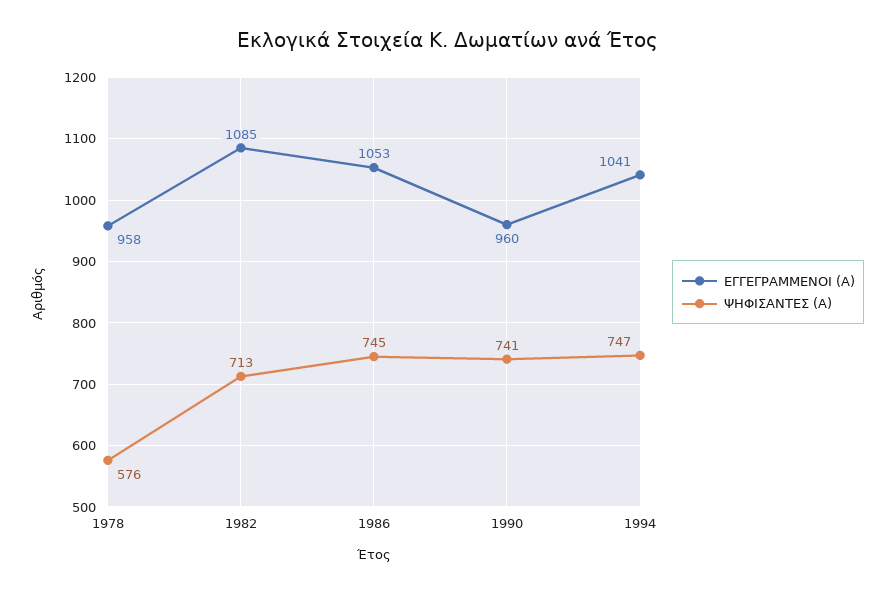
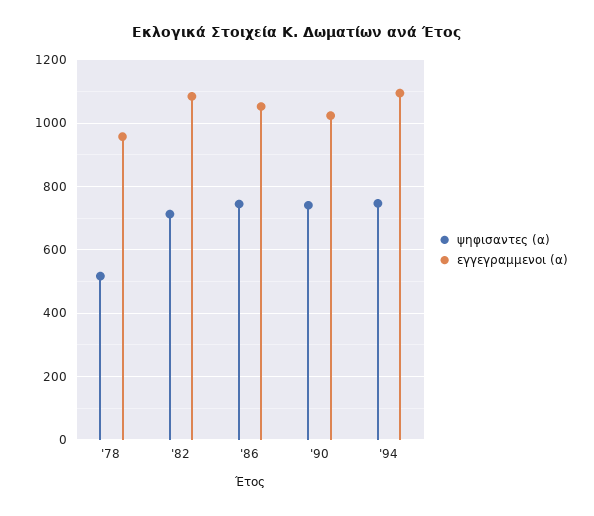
ΨΗΦΙΣΑΝΤΕΣ (Α), 1978: 576 -> 520
ΕΓΓΕΓΡΑΜΜΕΝΟΙ (Α), 1990: 960 -> 1020
ΕΓΓΕΓΡΑΜΜΕΝΟΙ (Α), 1994: 1041 -> 1100

